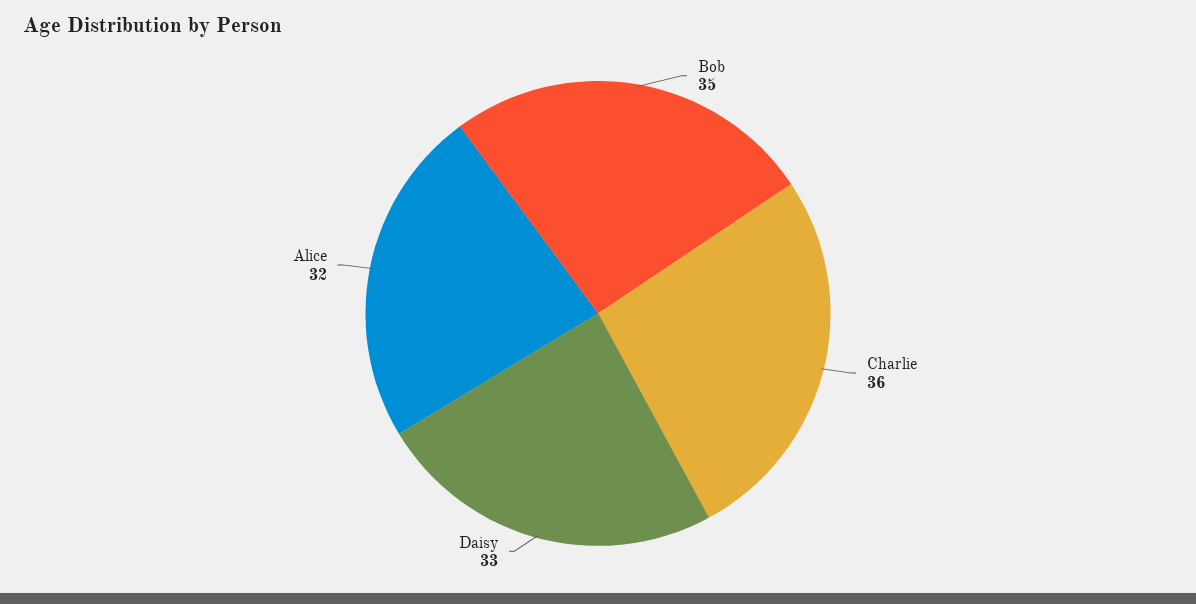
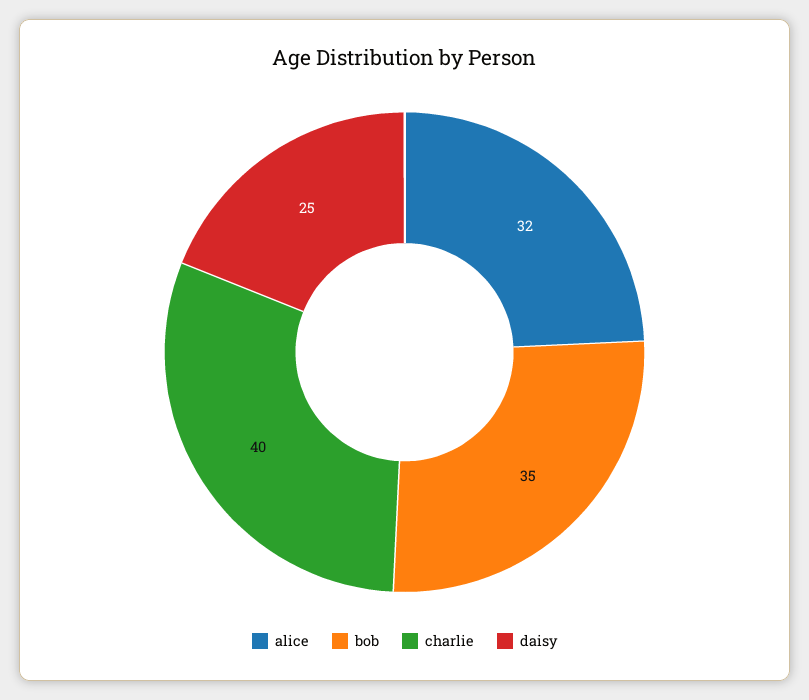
Charlie: 36 -> 40
Daisy: 33 -> 25

